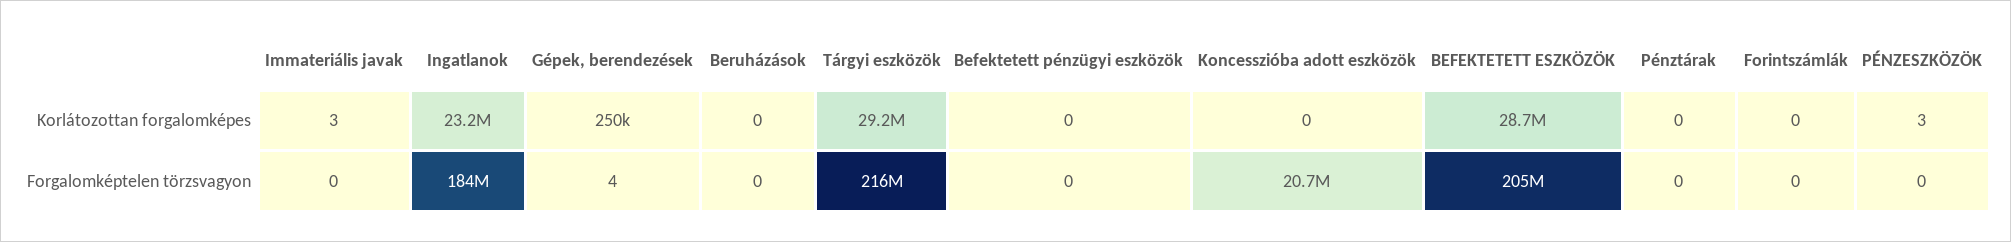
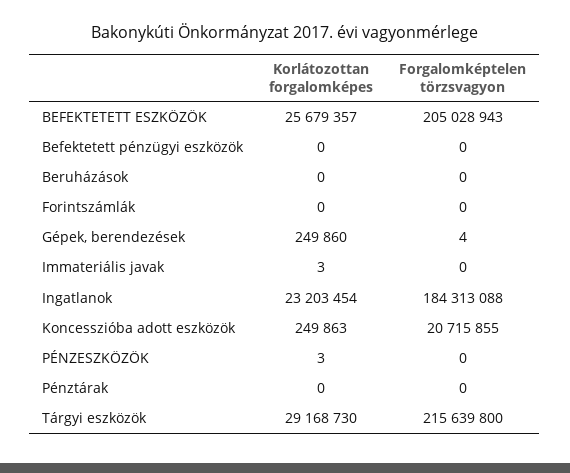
Koncesszióba adott eszközök, Korlátozottan forgalomképes: 0 -> 249863
BEFEKTETETT ESZKÖZÖK, Korlátozottan forgalomképes: 28700000 -> 25679357

